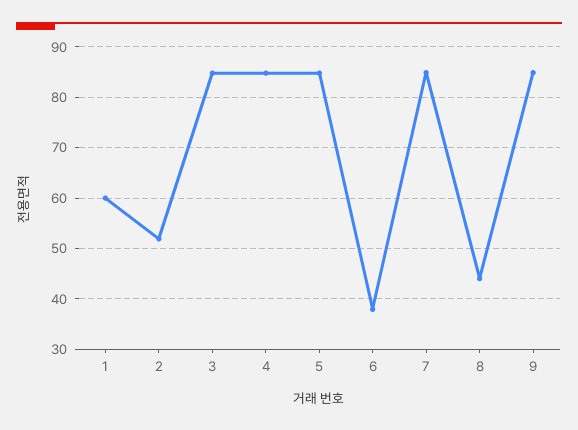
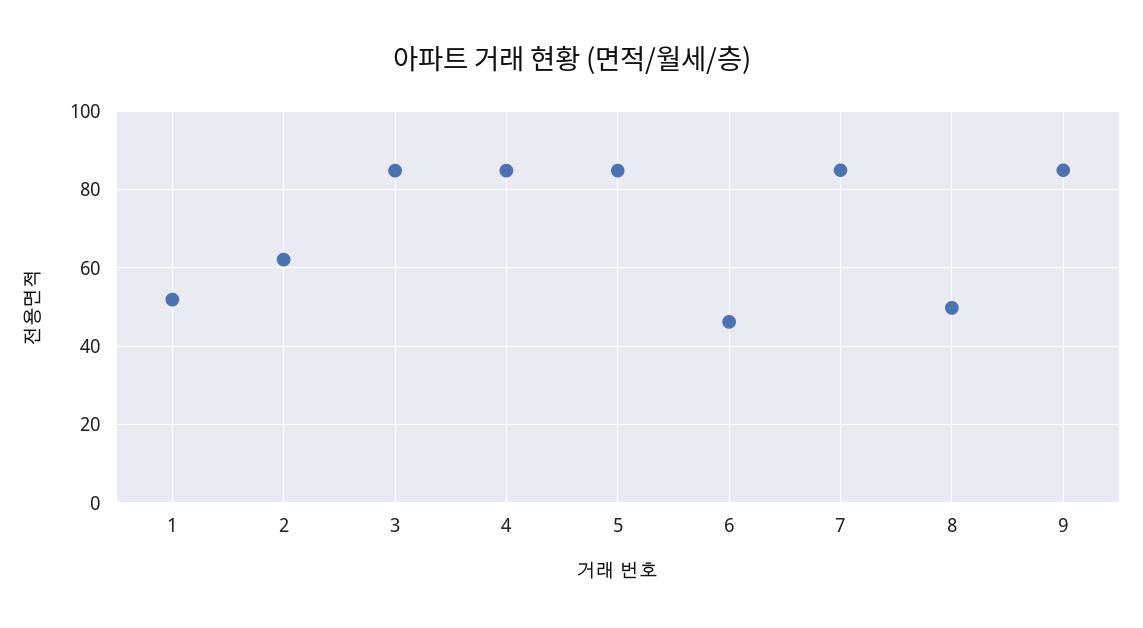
1: 60 -> 52
2: 52 -> 62
6: 38 -> 46
8: 44 -> 50

